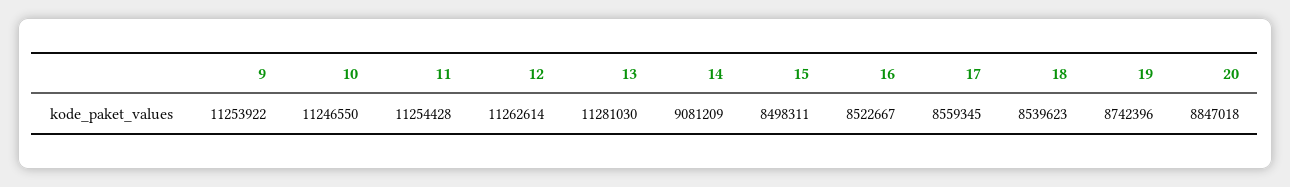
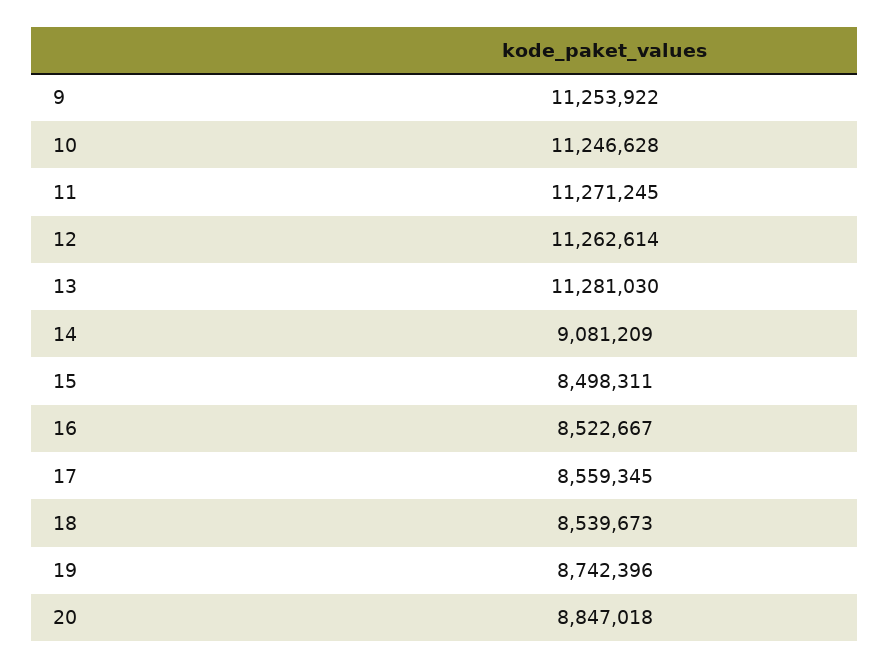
10: 11246550 -> 11246628
11: 11254428 -> 11271245
18: 8539623 -> 8539673

